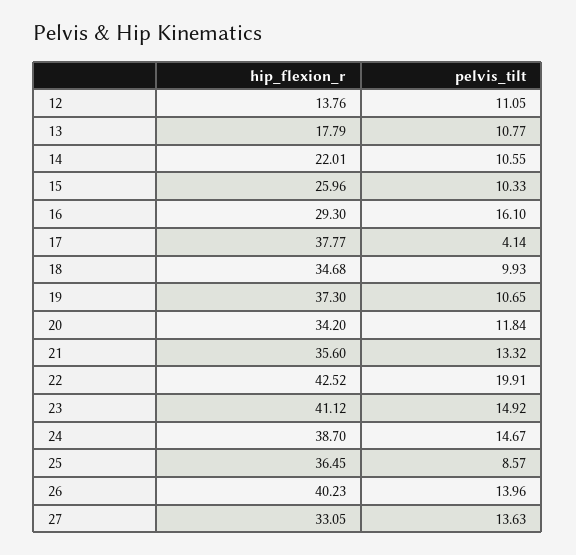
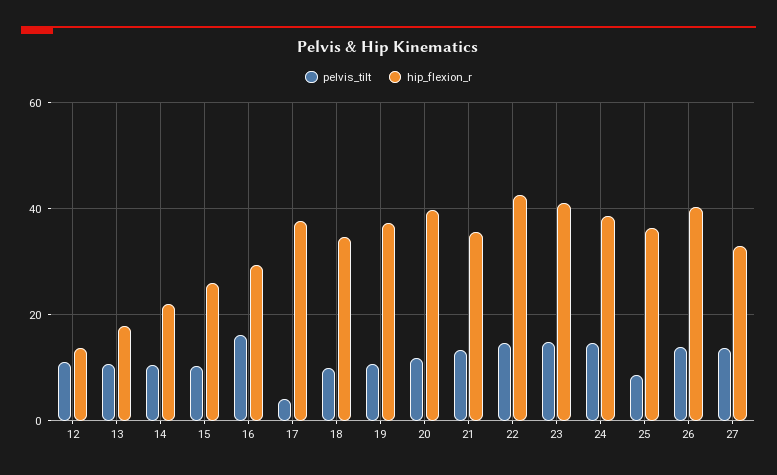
hip_flexion_r, 20: 34.2 -> 40
pelvis_tilt, 22: 19.91 -> 14

